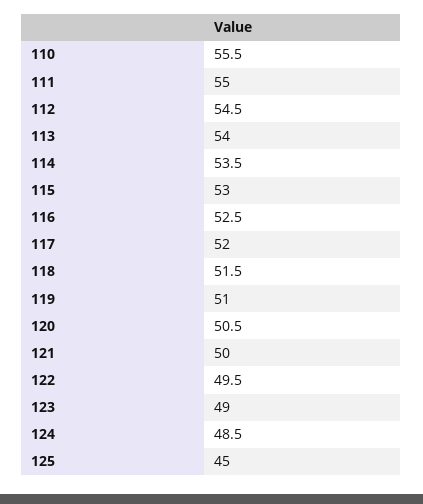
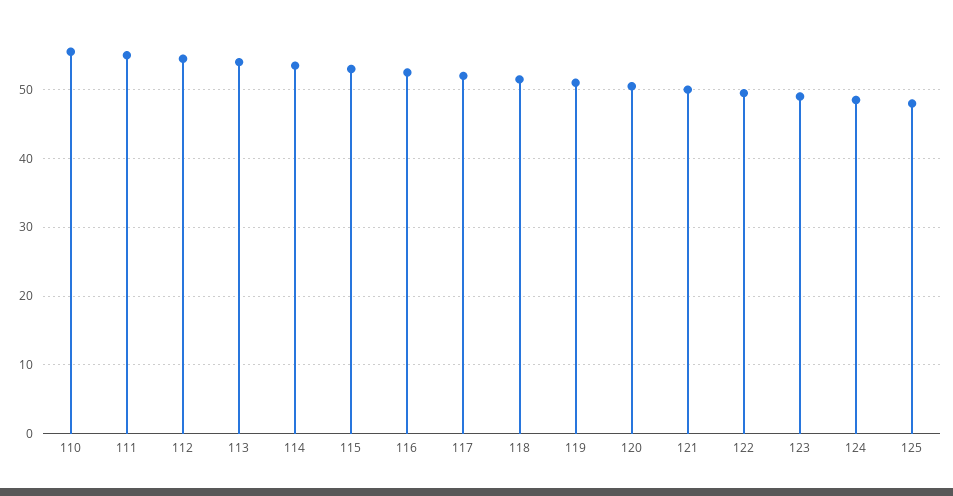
125: 45 -> 48

